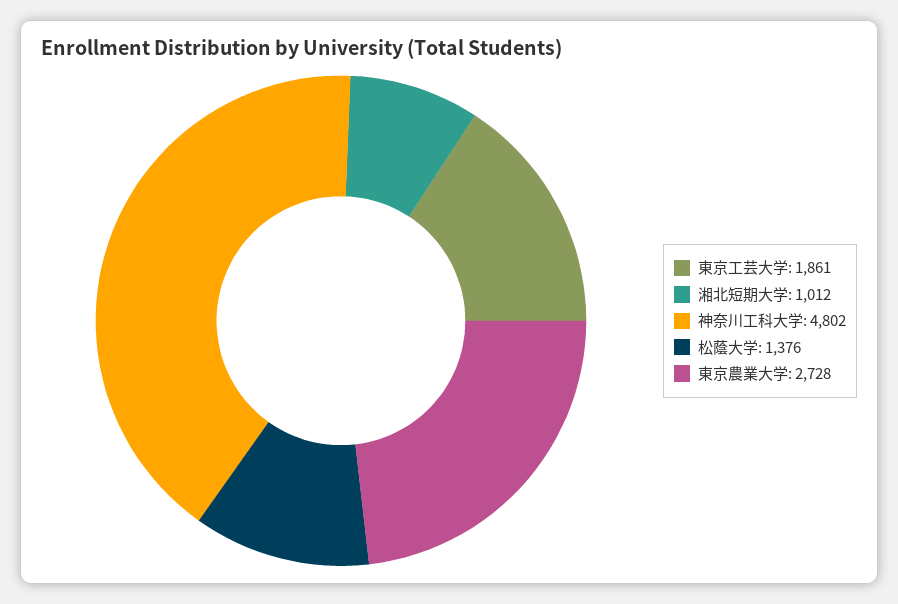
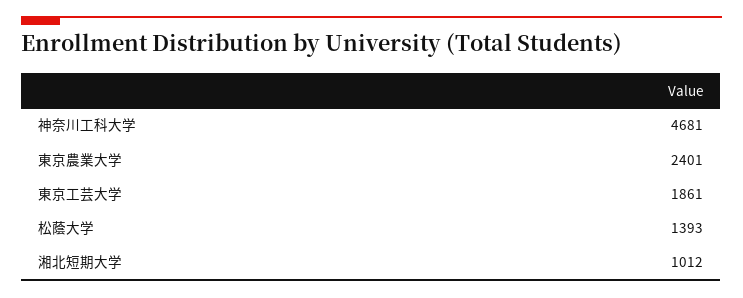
神奈川工科大学: 4802 -> 4681
松蔭大学: 1376 -> 1393
東京農業大学: 2728 -> 2401

